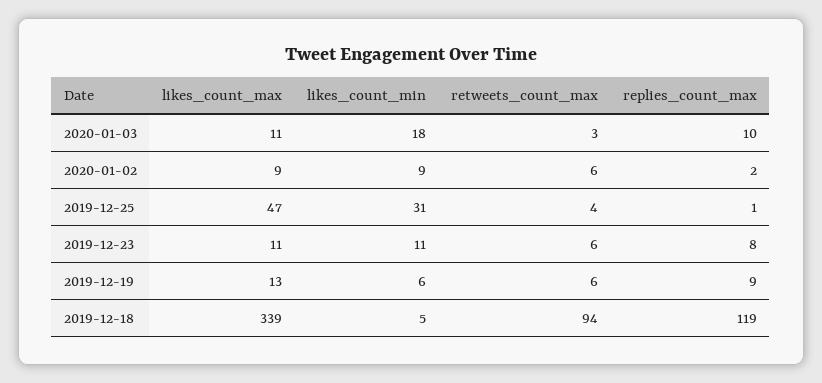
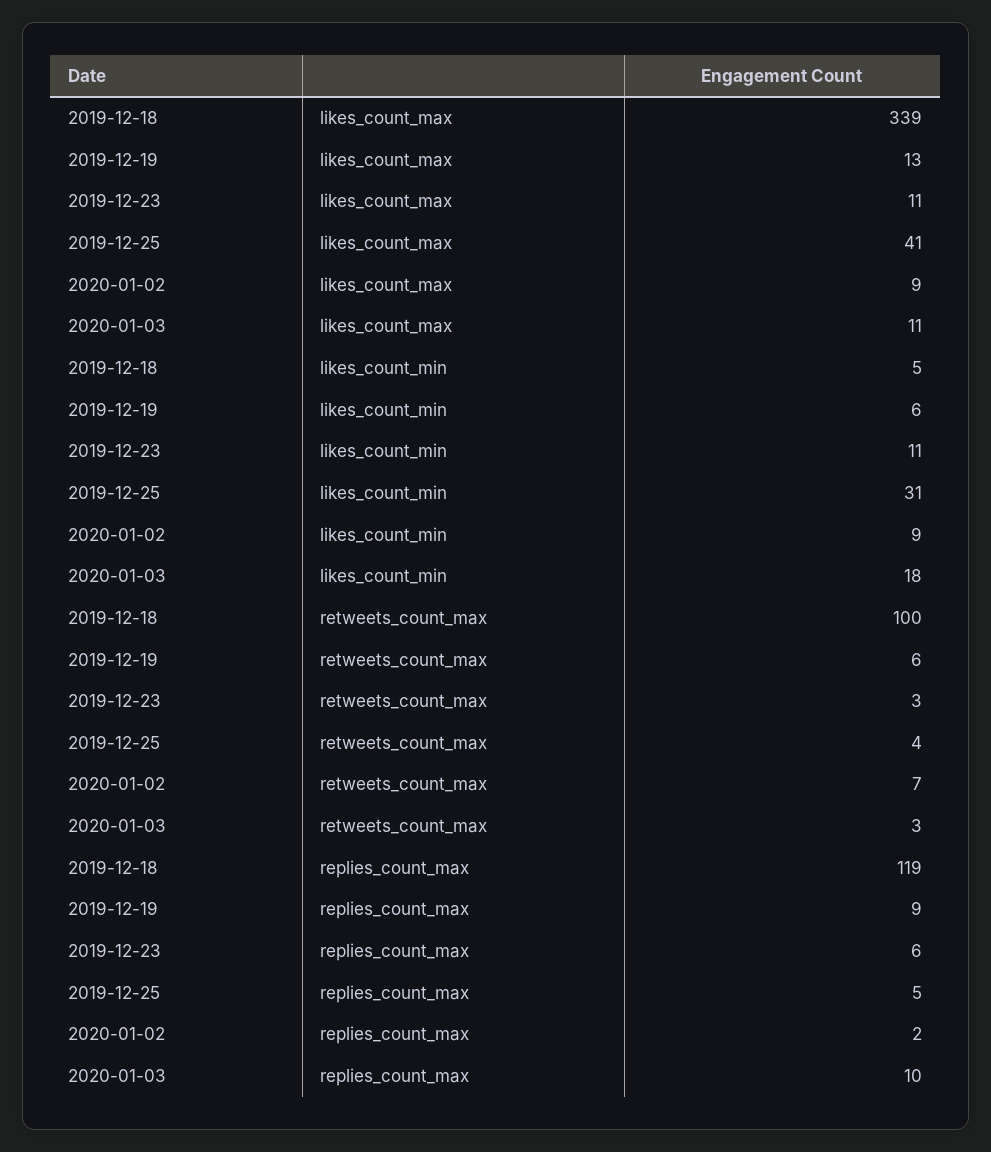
retweets_count_max, 2020-01-02: 6 -> 7
likes_count_max, 2019-12-25: 47 -> 41
replies_count_max, 2019-12-25: 1 -> 5
retweets_count_max, 2019-12-23: 6 -> 3
replies_count_max, 2019-12-23: 8 -> 6
retweets_count_max, 2019-12-18: 94 -> 100

